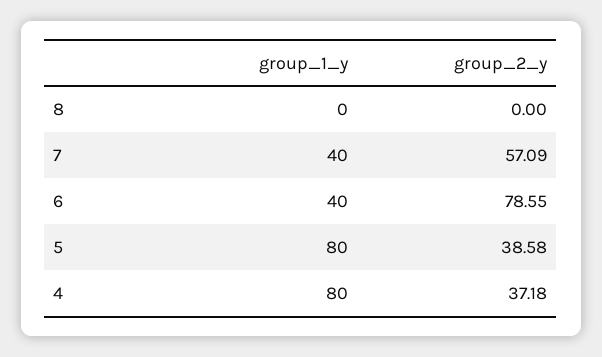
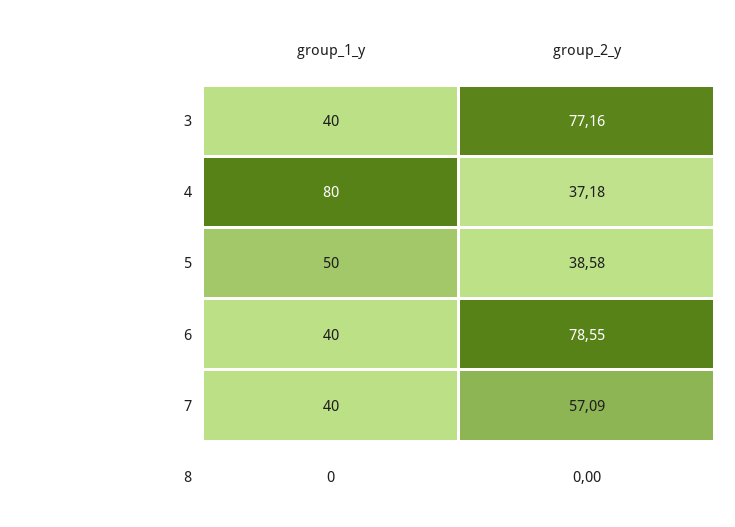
group_1_y, 5: 80 -> 50
group_1_y, 3: none -> 40
group_2_y, 3: none -> 77.16

